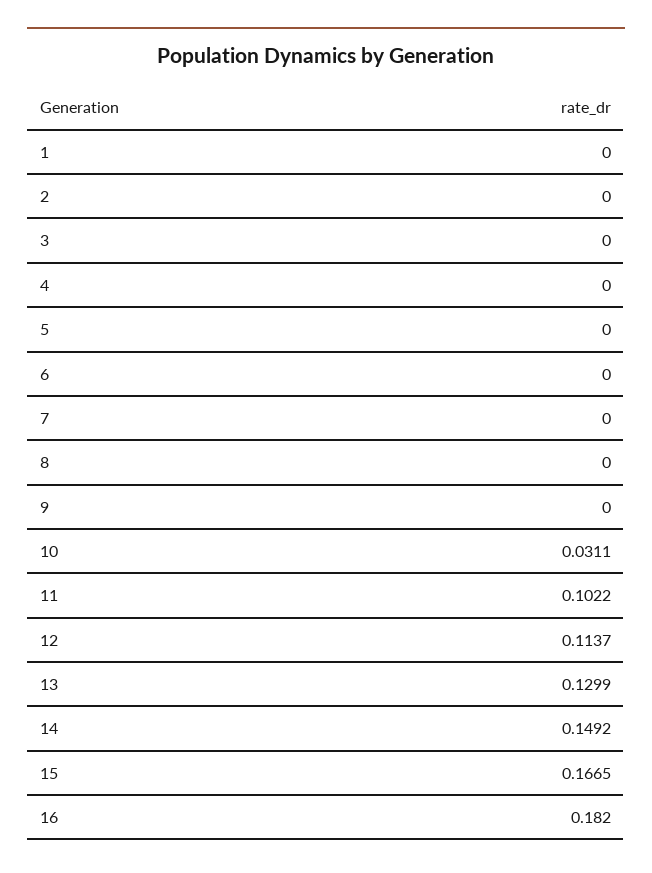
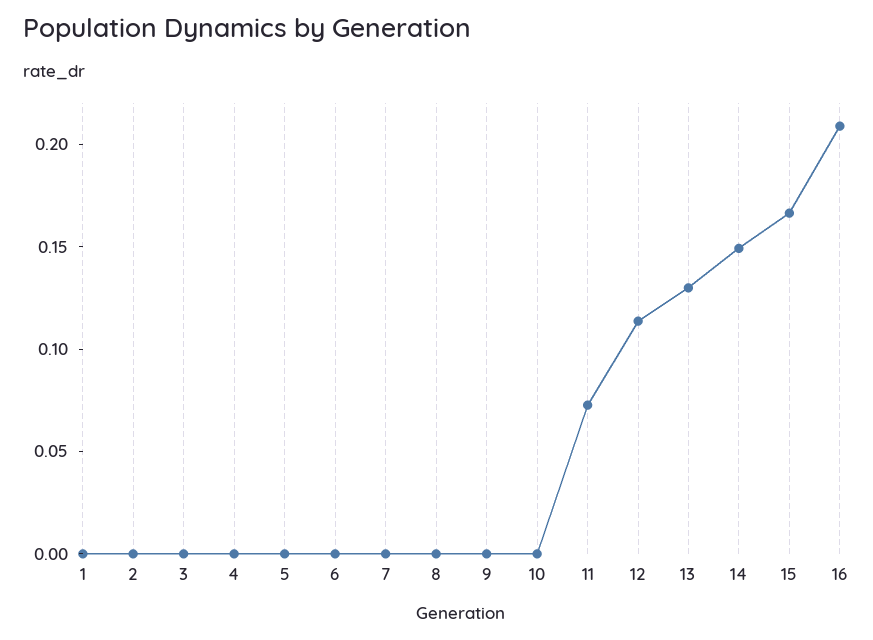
10: 0.0311 -> 0
11: 0.1022 -> 0.07
16: 0.182 -> 0.21

